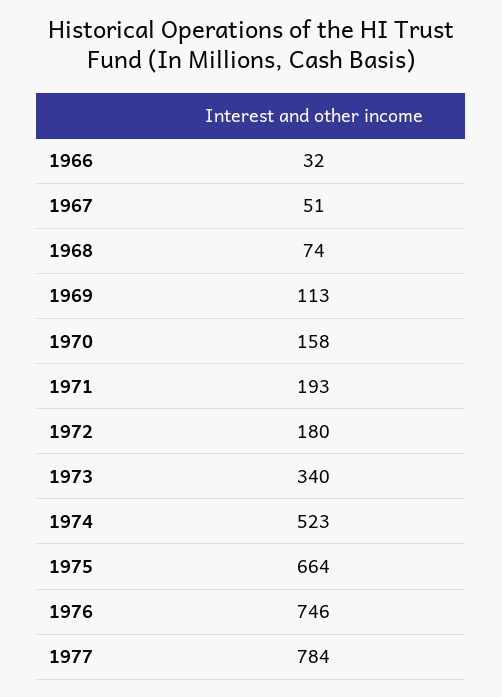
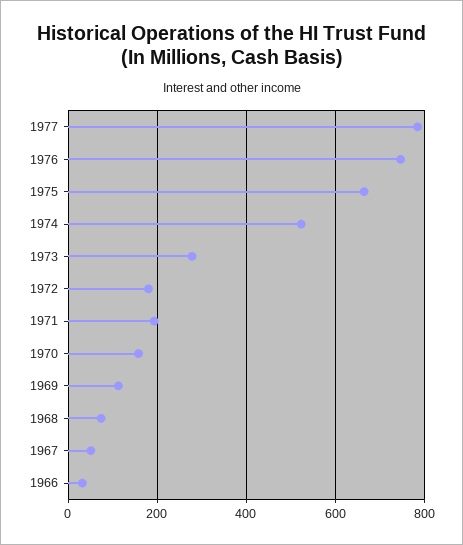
1973: 340 -> 280

